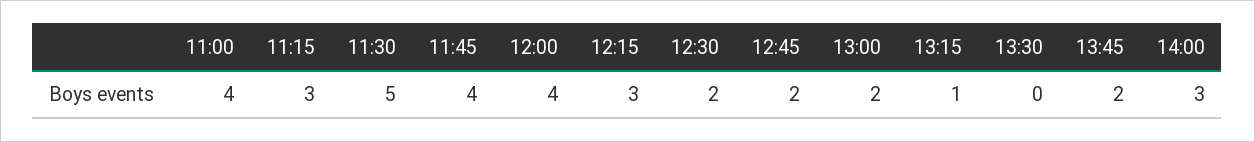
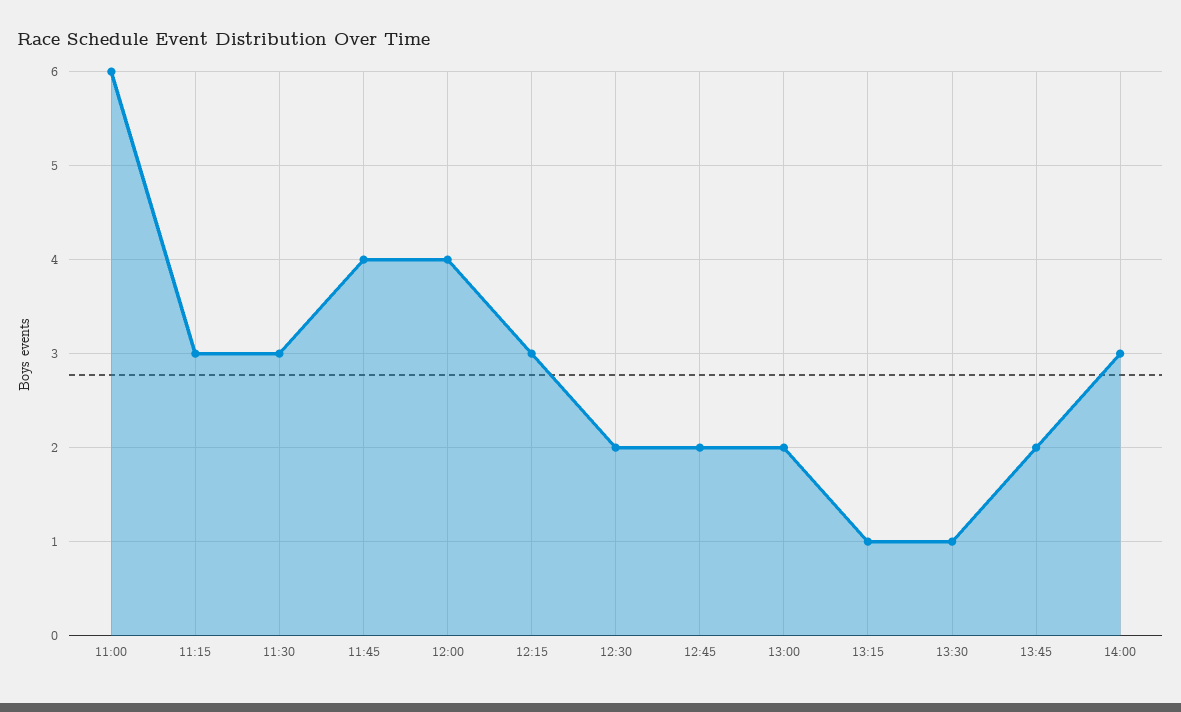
11:00: 4 -> 6
11:30: 5 -> 3
13:30: 0 -> 1

